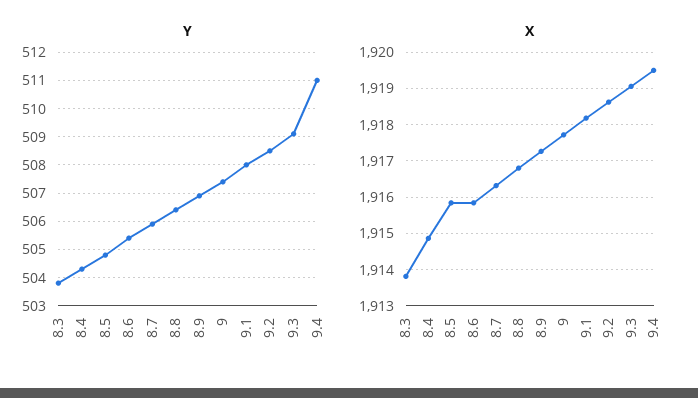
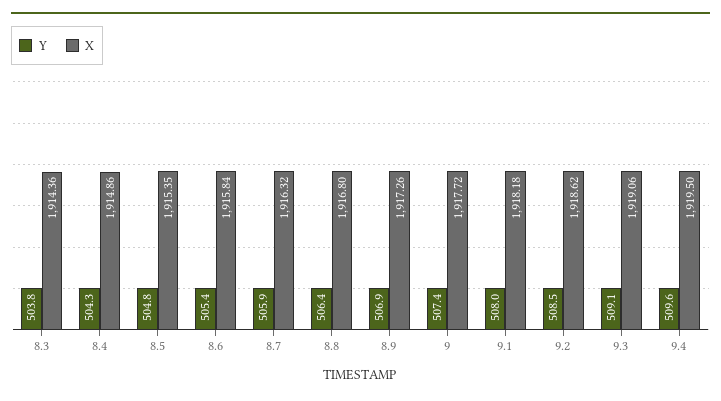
Y, 9.4: 511 -> 509.6
X, 8.3: 1913.8 -> 1914.36
X, 8.5: 1915.8 -> 1915.35

